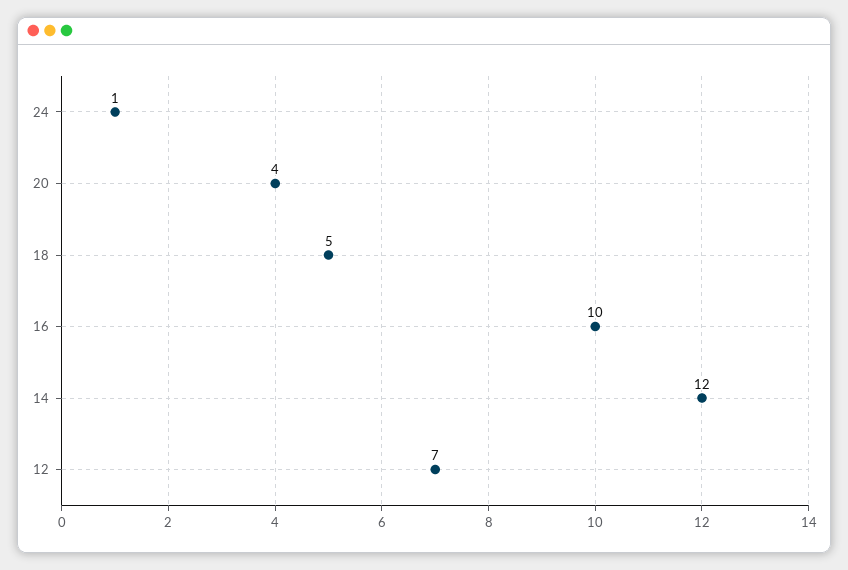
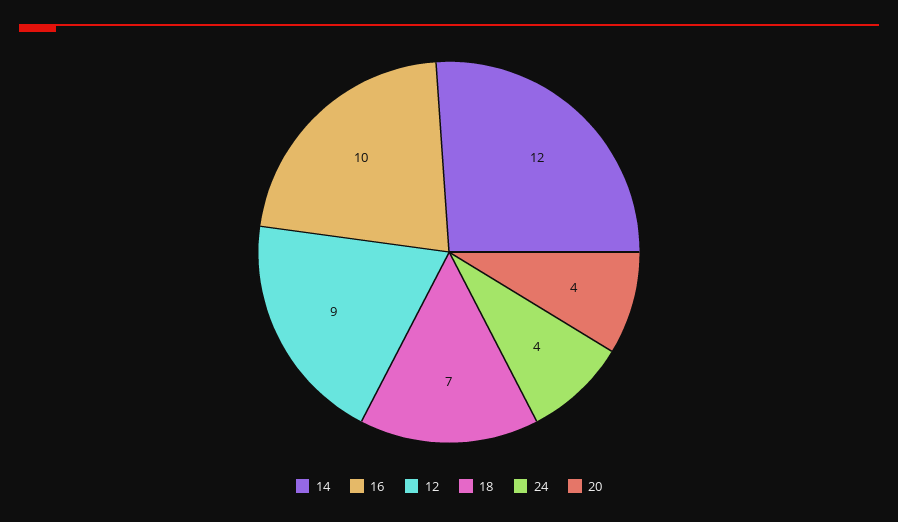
24: 1 -> 4
18: 5 -> 7
12: 7 -> 9

